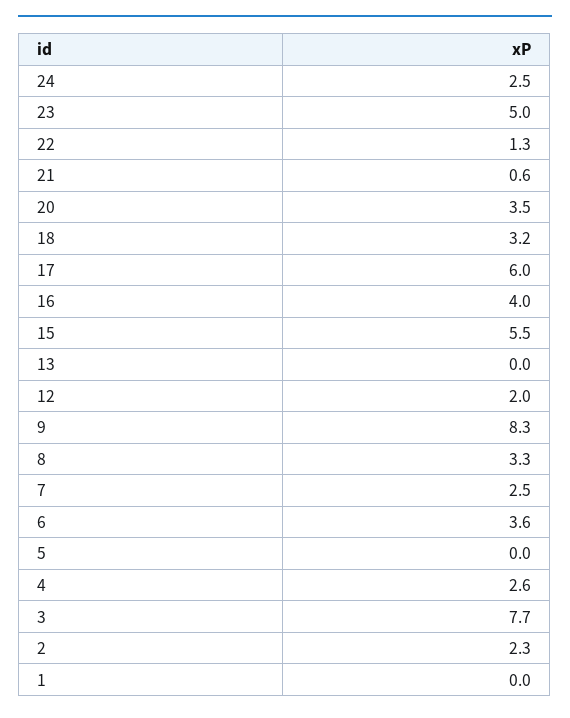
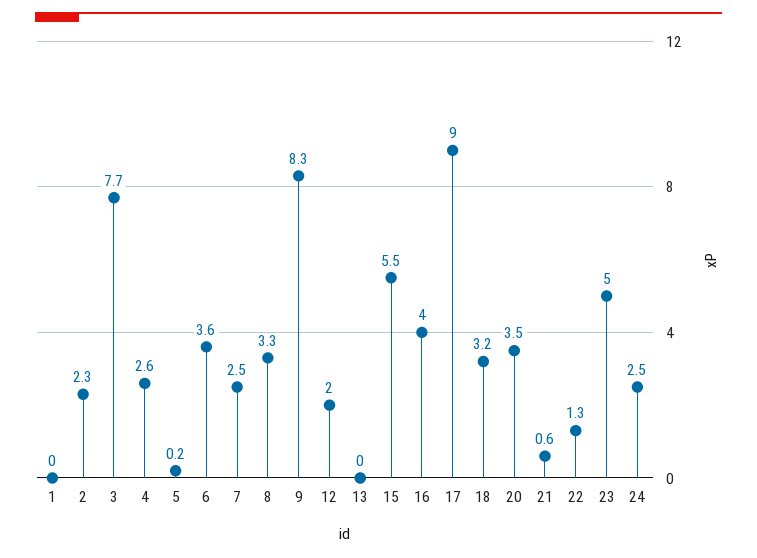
17: 6 -> 9
5: 0 -> 0.2

